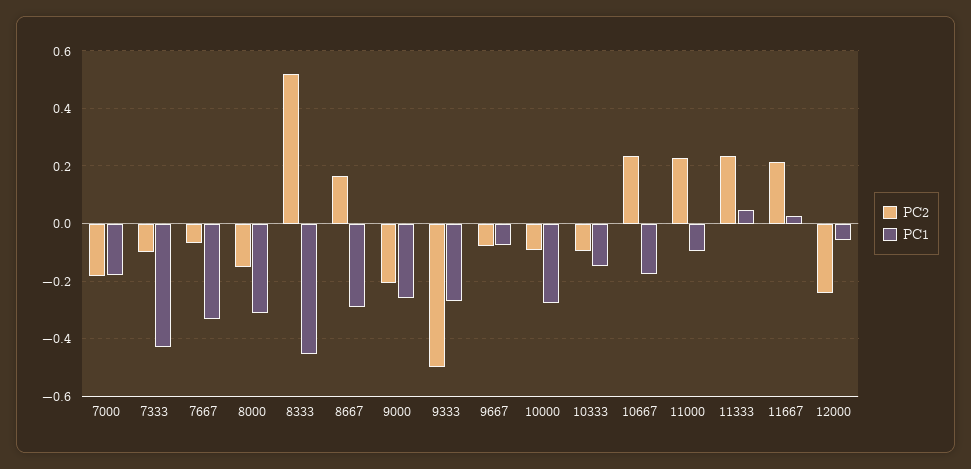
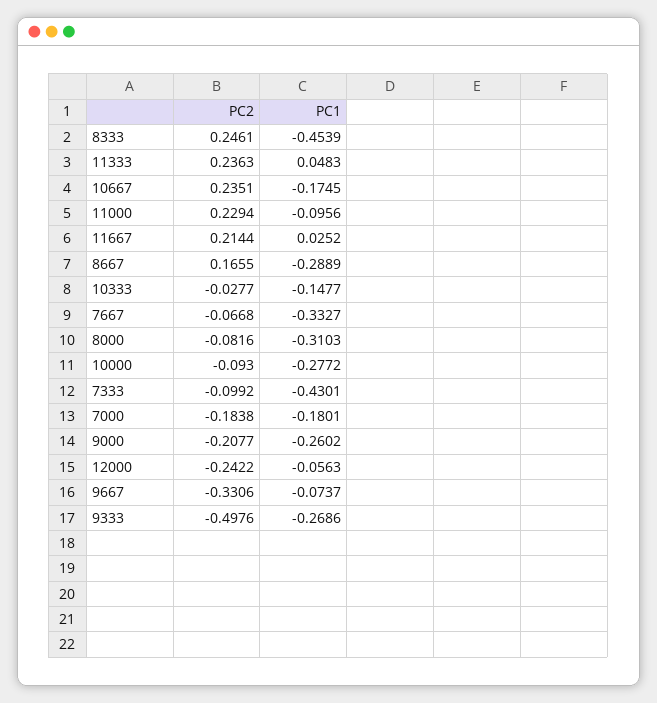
PC2, 8000: -0.15 -> -0.0816
PC2, 8333: 0.525 -> 0.2461
PC2, 9667: -0.075 -> -0.3306
PC2, 10333: -0.1 -> -0.0277

